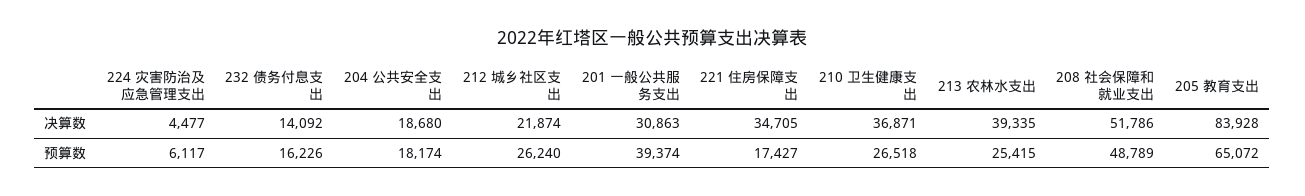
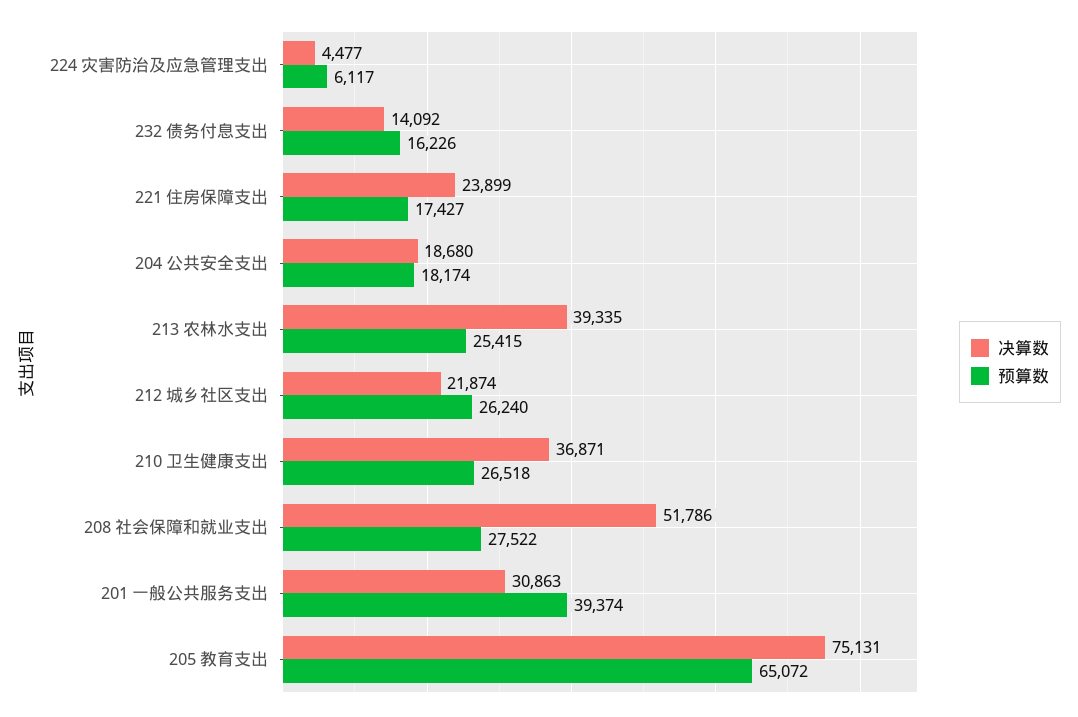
决算数, 221 住房保障支出: 34705 -> 23899
决算数, 205 教育支出: 83928 -> 75131
预算数, 208 社会保障和就业支出: 48789 -> 27522

